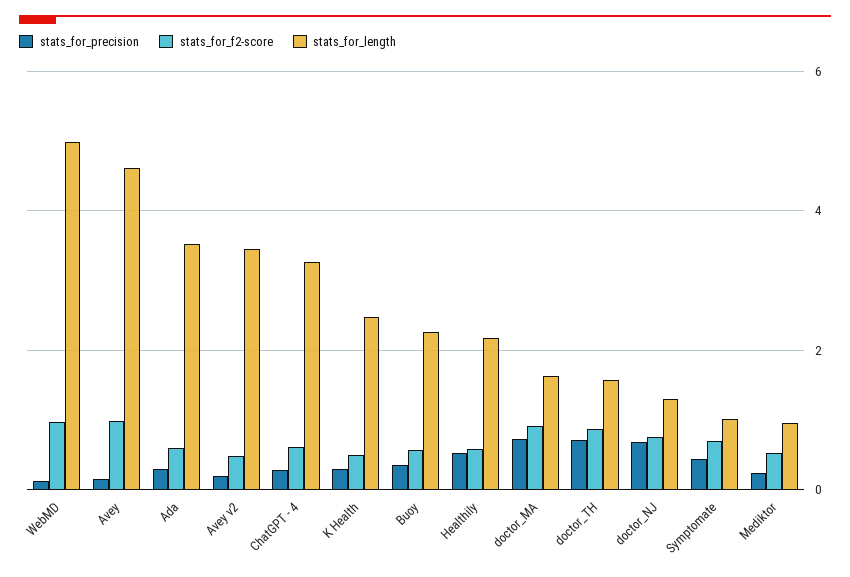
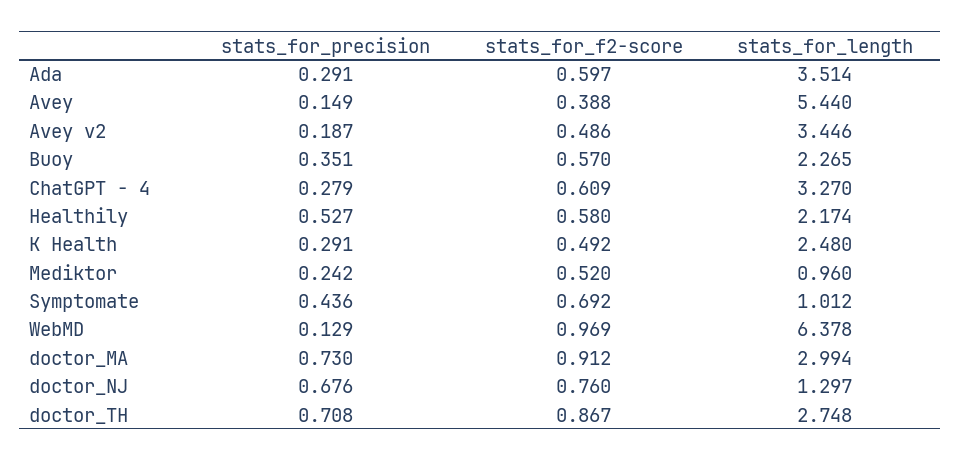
stats_for_length, WebMD: 5 -> 6.378
stats_for_f2-score, Avey: 1 -> 0.388
stats_for_length, Avey: 4.6 -> 5.44
stats_for_length, doctor_MA: 1.6 -> 2.994
stats_for_length, doctor_TH: 1.6 -> 2.748

